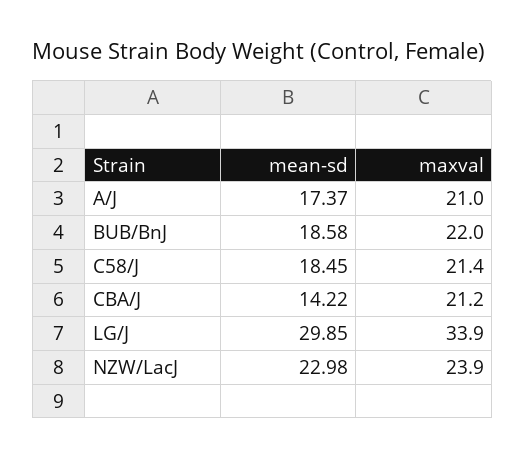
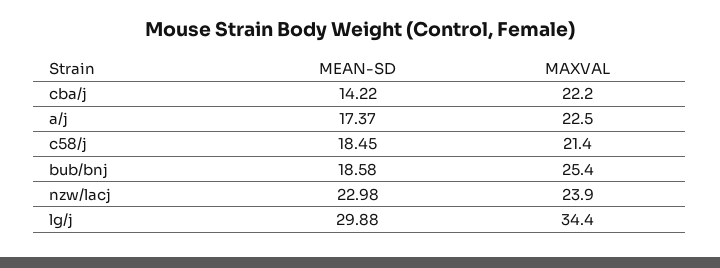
maxval, A/J: 21 -> 22.5
maxval, BUB/BnJ: 22 -> 25.4
maxval, CBA/J: 21.2 -> 22.2
mean-sd, LG/J: 29.85 -> 29.88
maxval, LG/J: 33.9 -> 34.4

